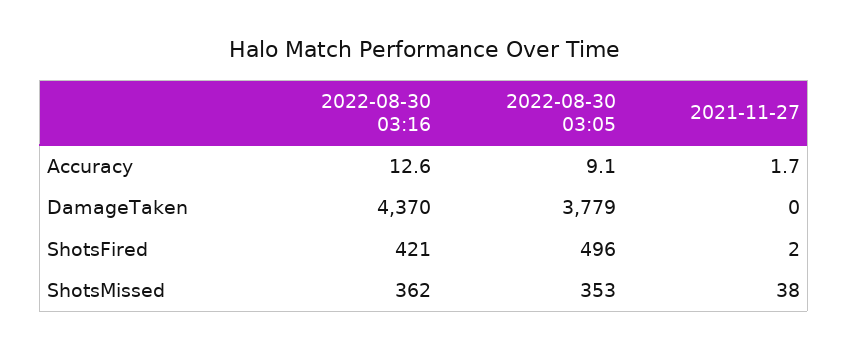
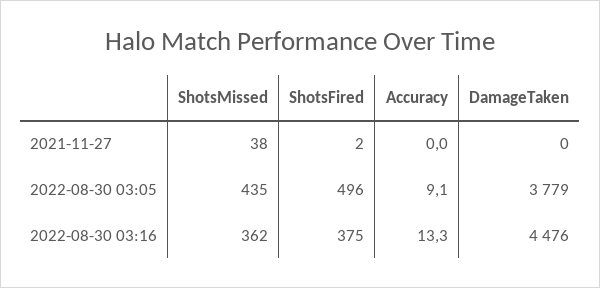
2022-08-30 03:16, Accuracy: 12.6 -> 13.3
2021-11-27, Accuracy: 1.7 -> 0
2022-08-30 03:16, DamageTaken: 4370 -> 4476
2022-08-30 03:16, ShotsFired: 421 -> 375
2022-08-30 03:05, ShotsMissed: 353 -> 435

